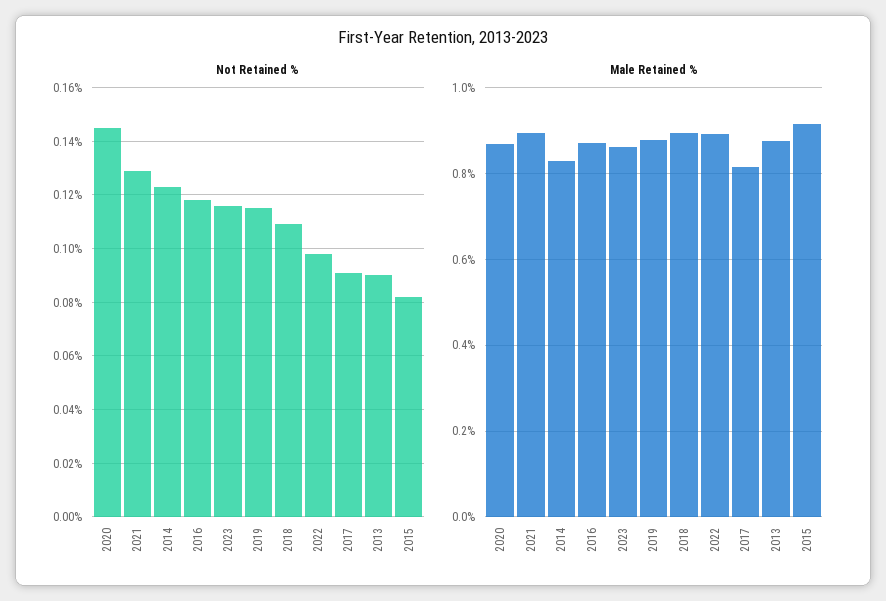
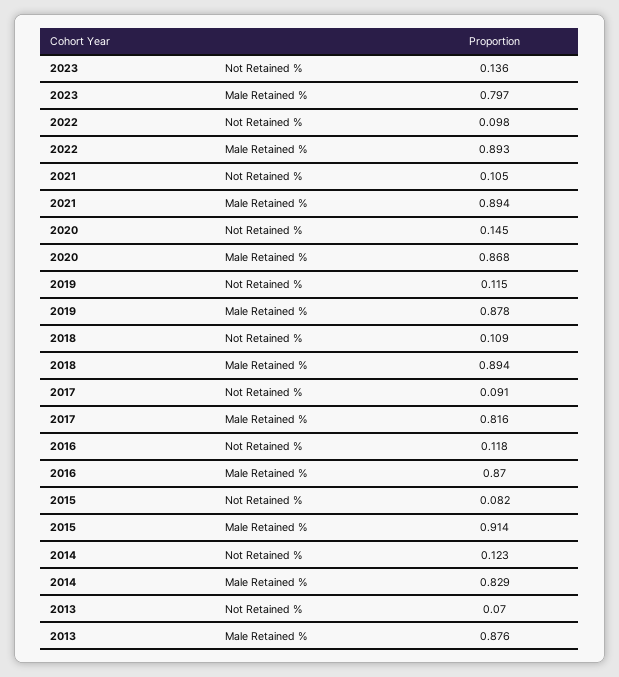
Not Retained %, 2021: 0.13 -> 0.105
Not Retained %, 2023: 0.115 -> 0.136
Not Retained %, 2013: 0.09 -> 0.07
Male Retained %, 2023: 0.86 -> 0.797

